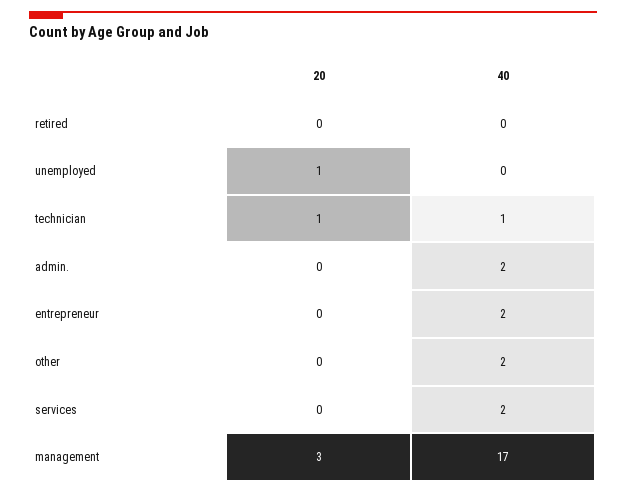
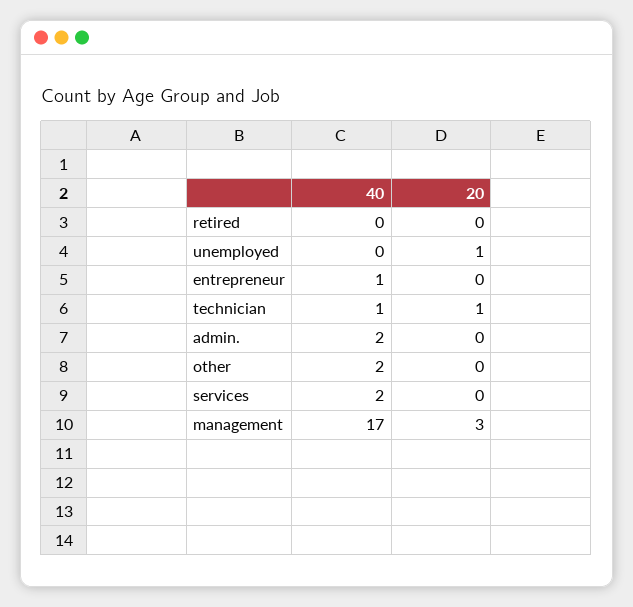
40, entrepreneur: 2 -> 1

